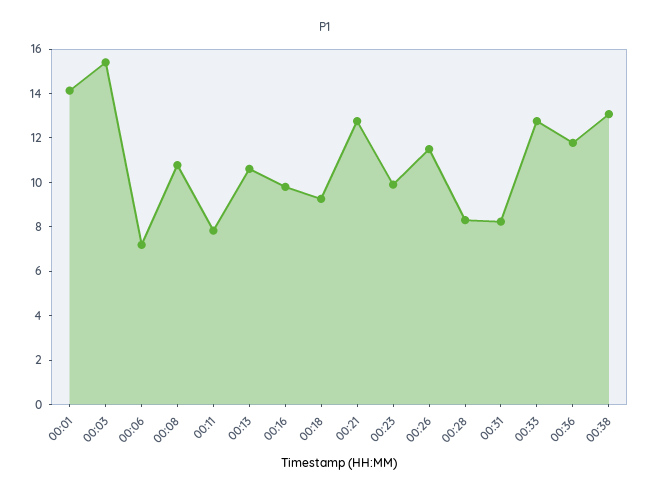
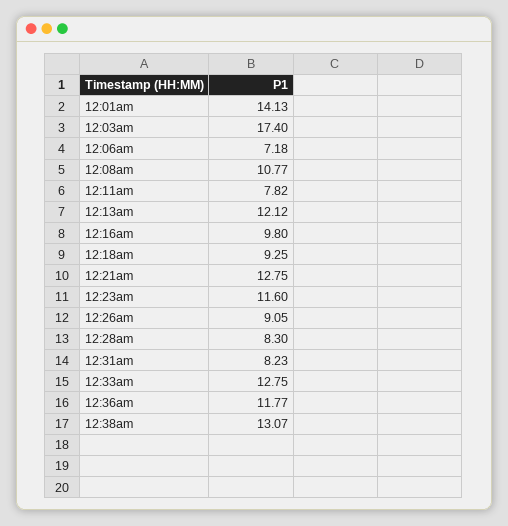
00:03: 15.5 -> 17.4
00:13: 10.5 -> 12.12
00:23: 10 -> 11.6
00:26: 11.5 -> 9.05

